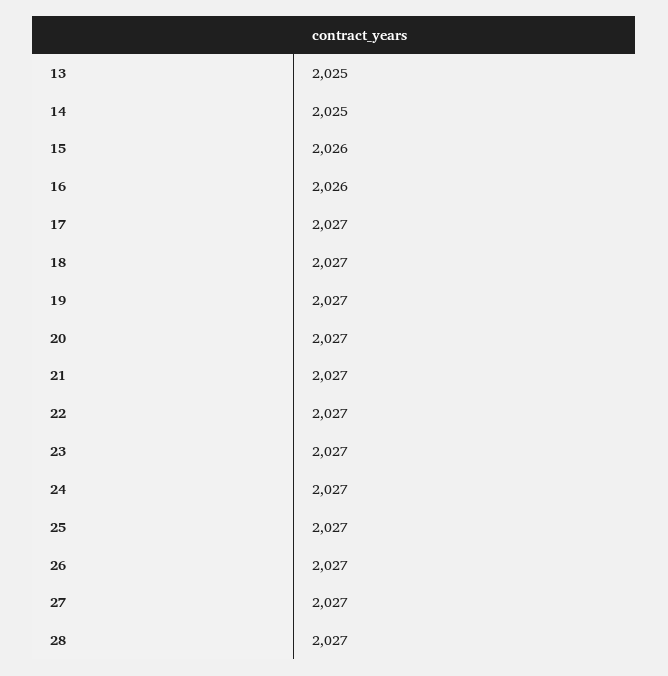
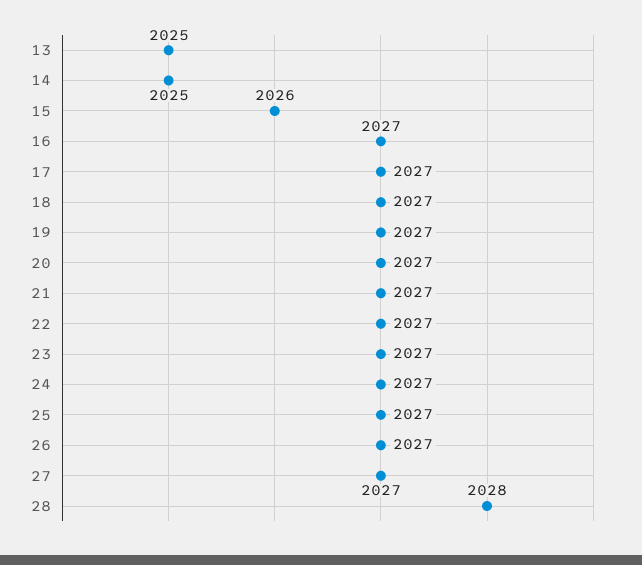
16: 2026 -> 2027
28: 2027 -> 2028

